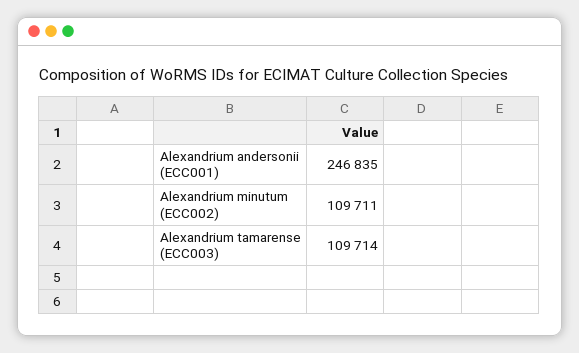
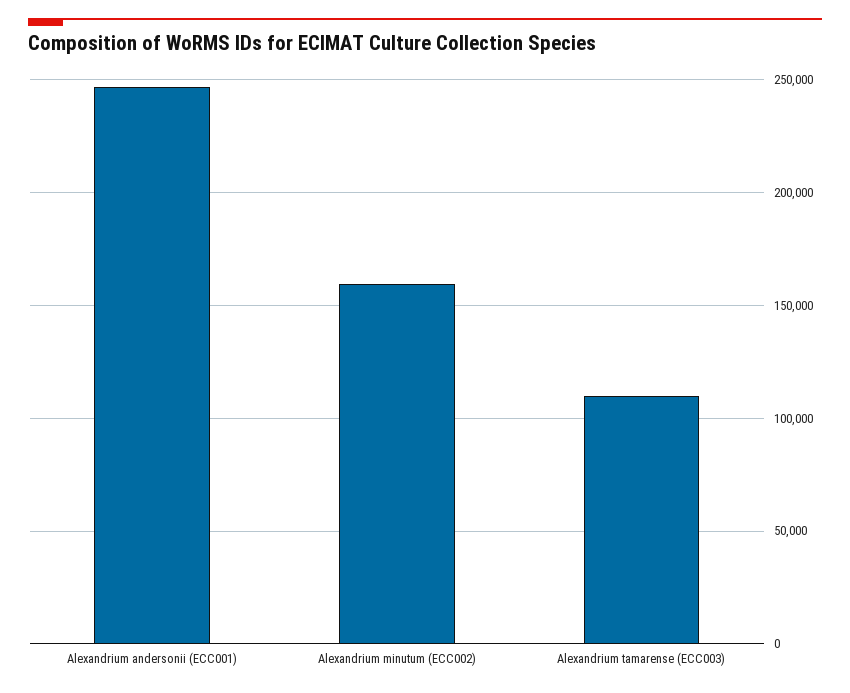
Alexandrium minutum (ECC002): 109711 -> 160000

